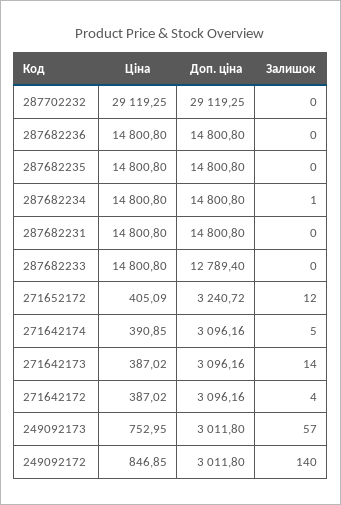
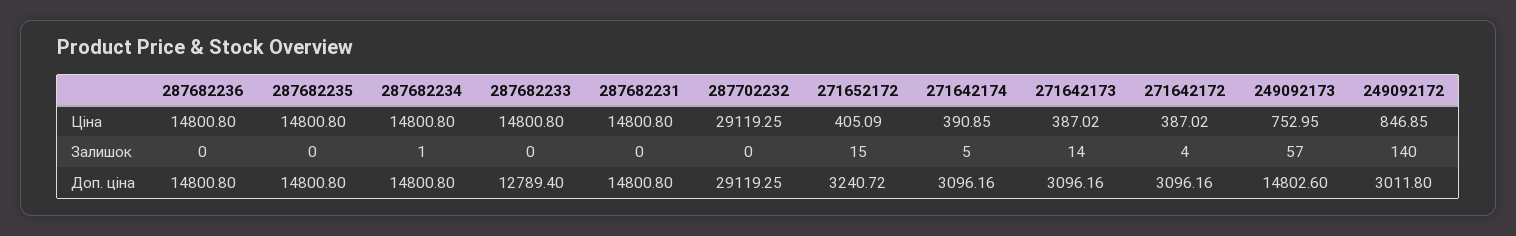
Залишок, 271652172: 12 -> 15
Доп. ціна, 249092173: 3011.8 -> 14802.6

